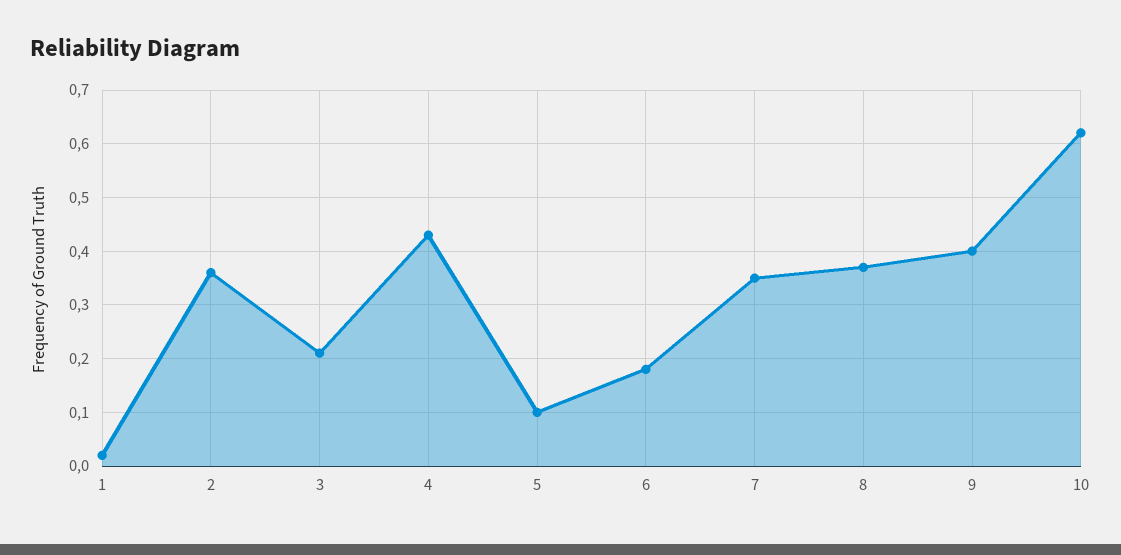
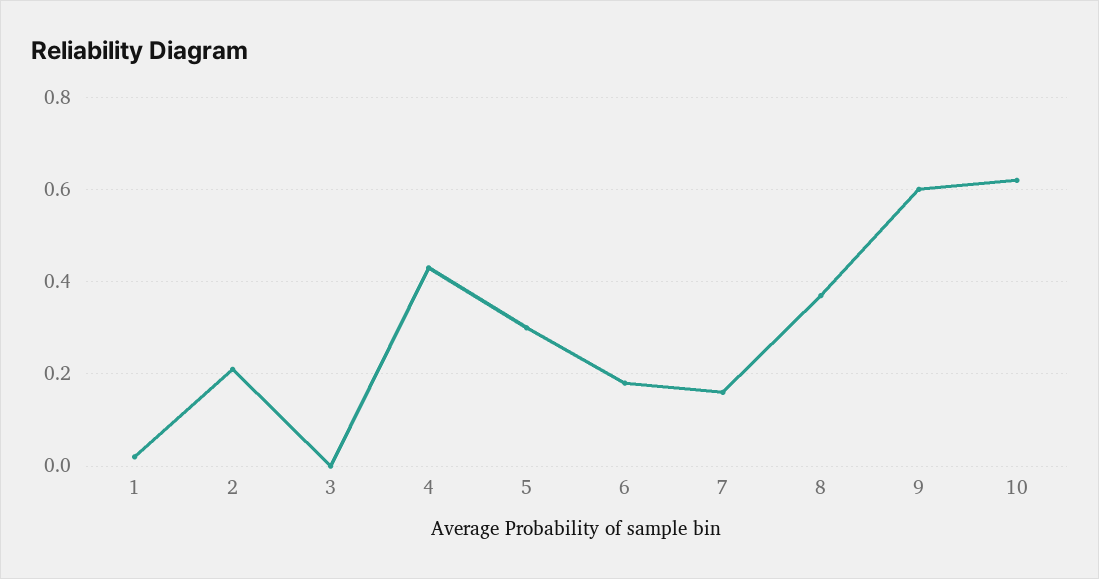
2: 0.35 -> 0.2
3: 0.2 -> 0
5: 0.1 -> 0.3
7: 0.35 -> 0.15
9: 0.4 -> 0.6

